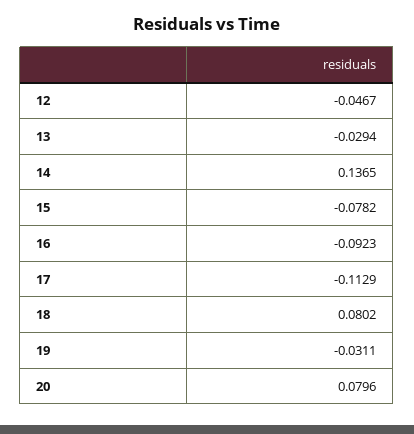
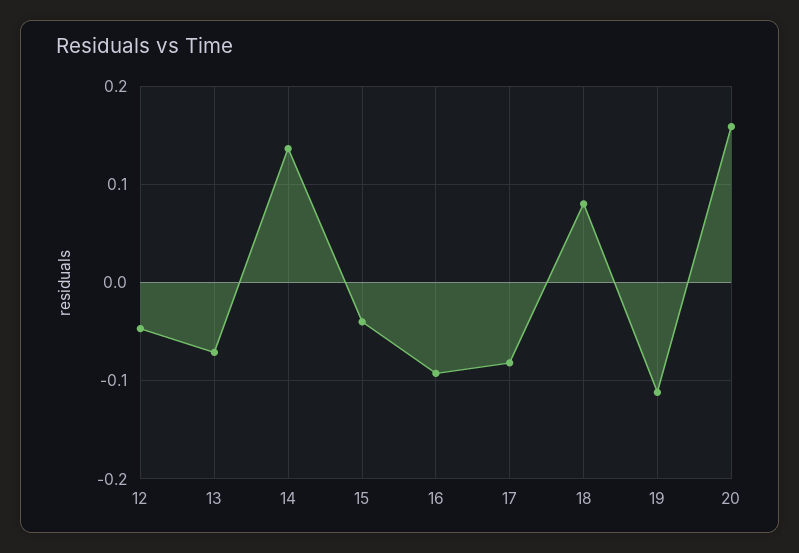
13: -0.0294 -> -0.07
15: -0.0782 -> -0.04
17: -0.1129 -> -0.08
19: -0.0311 -> -0.11
20: 0.0796 -> 0.16

